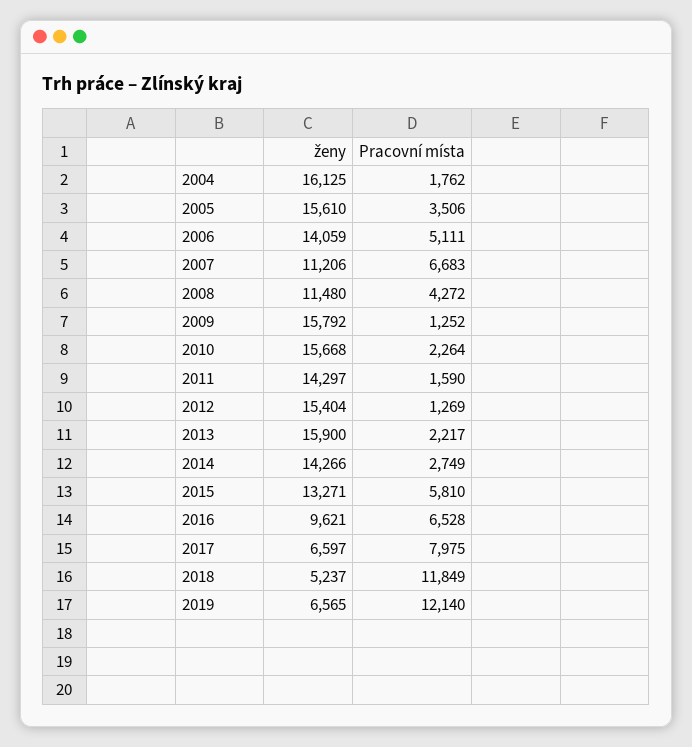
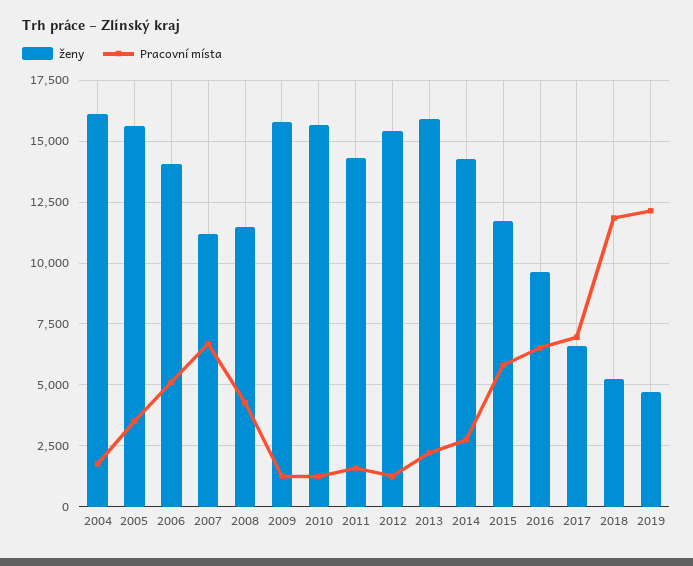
Pracovní místa, 2010: 2264 -> 1250
ženy, 2015: 13271 -> 11750
Pracovní místa, 2017: 7975 -> 7000
ženy, 2019: 6565 -> 4750

